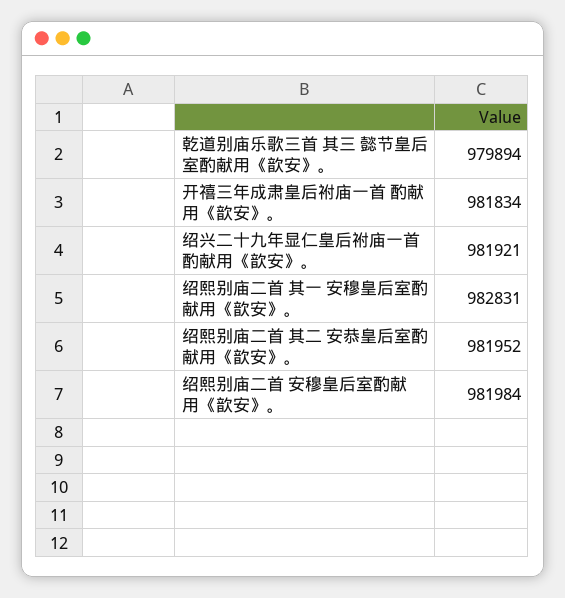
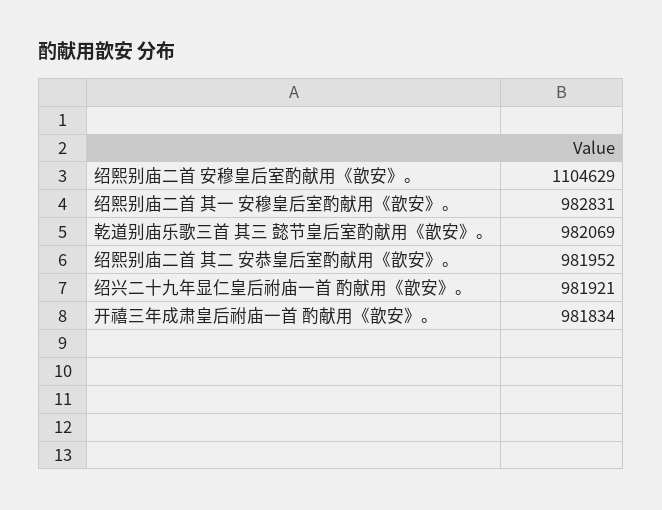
乾道别庙乐歌三首 其三 懿节皇后室酌献用《歆安》。: 979894 -> 982069
绍熙别庙二首 安穆皇后室酌献用《歆安》。: 981984 -> 1104629

